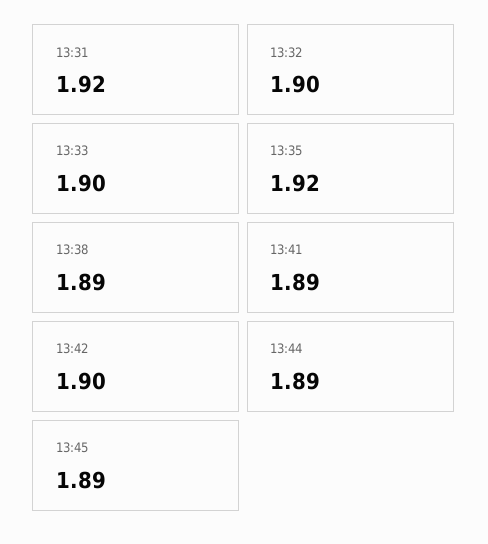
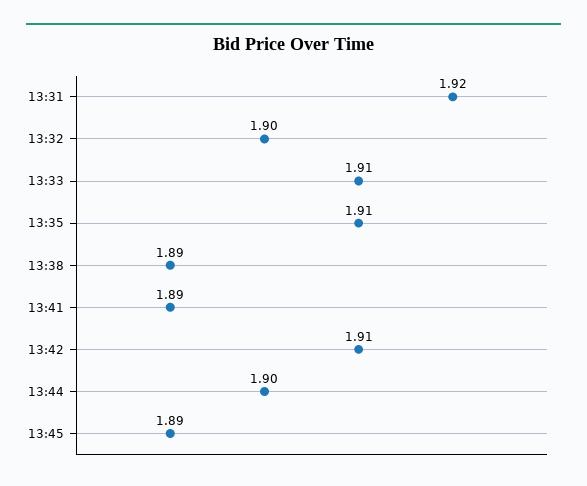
13:33: 1.9 -> 1.91
13:35: 1.92 -> 1.91
13:42: 1.9 -> 1.91
13:44: 1.89 -> 1.9

